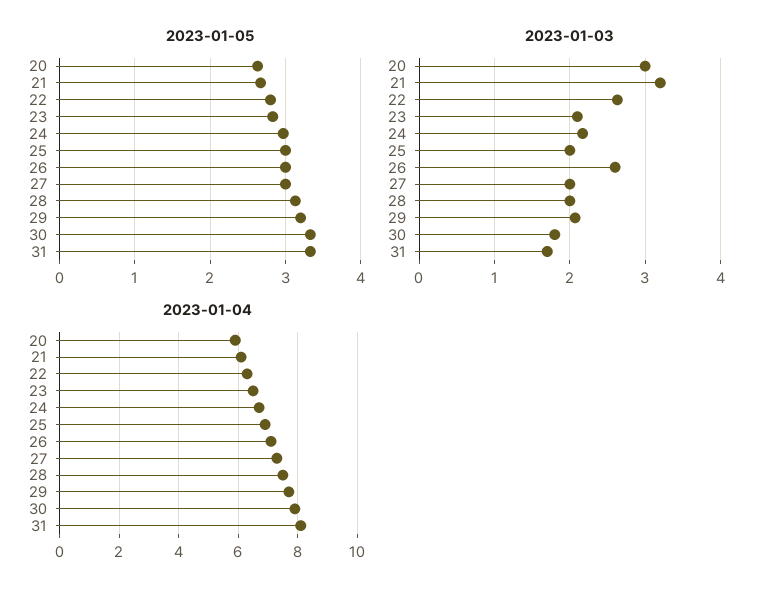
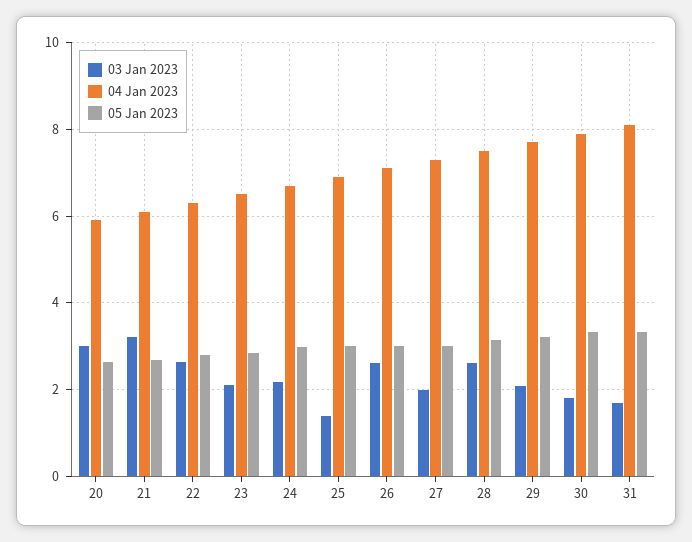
2023-01-03, 25: 2 -> 1.4
2023-01-03, 28: 2 -> 2.6

